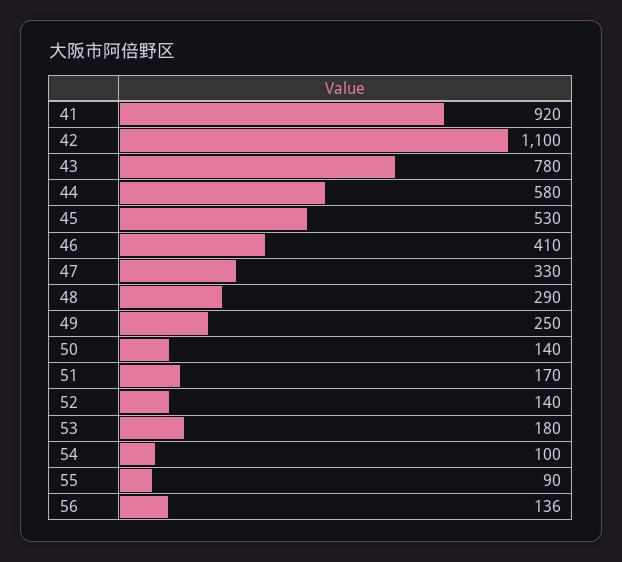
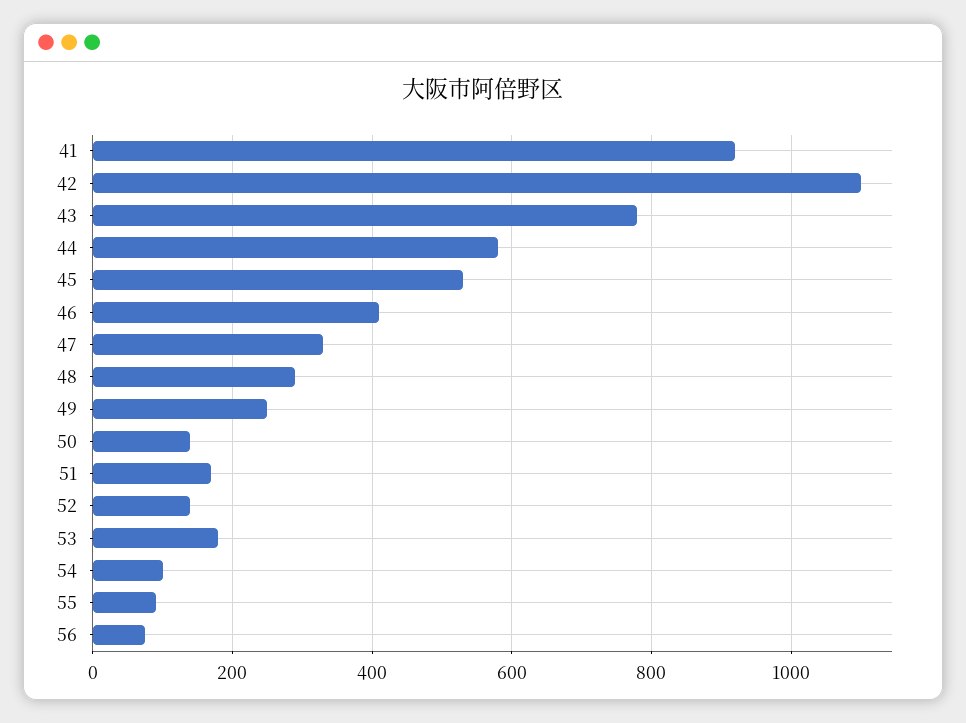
56: 136 -> 80

